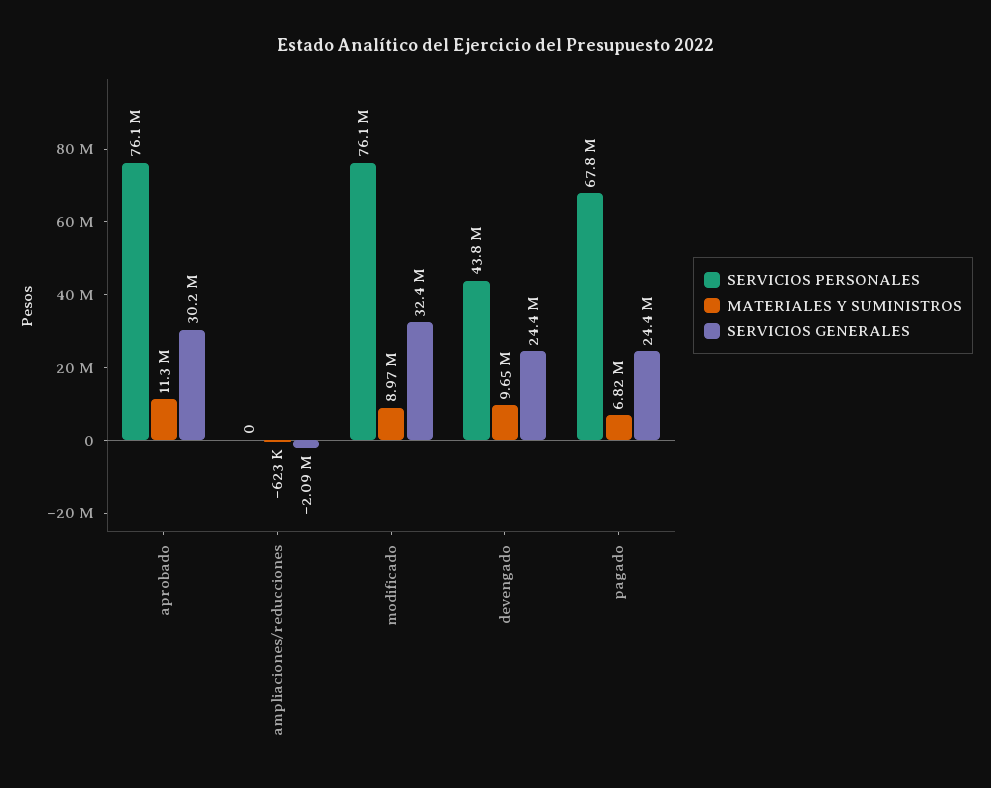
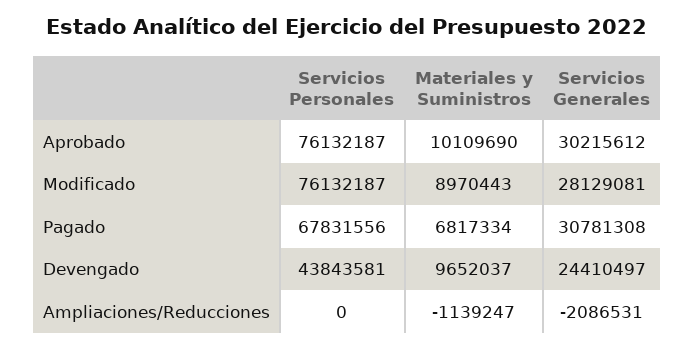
MATERIALES Y SUMINISTROS, aprobado: 11300000 -> 10109690
MATERIALES Y SUMINISTROS, ampliaciones/reducciones: -623000 -> -1139247
SERVICIOS GENERALES, modificado: 32400000 -> 28129081
SERVICIOS GENERALES, pagado: 24400000 -> 30781308

